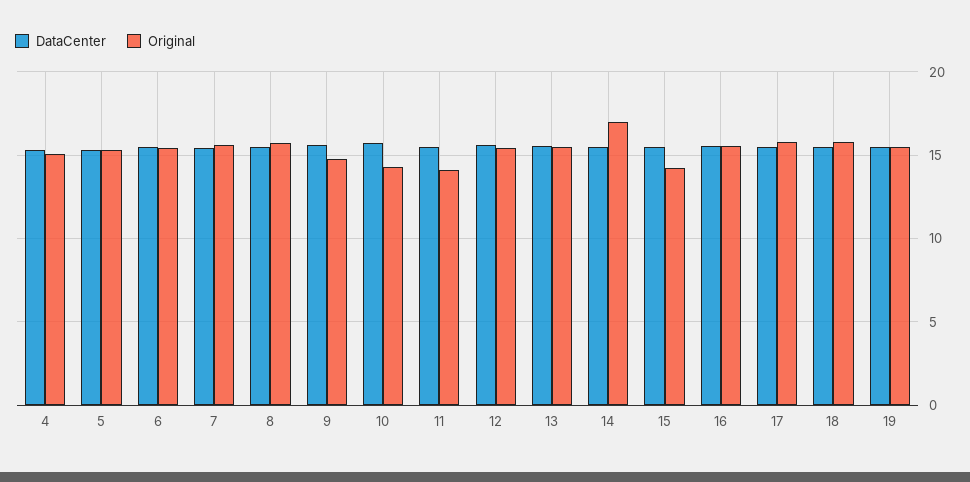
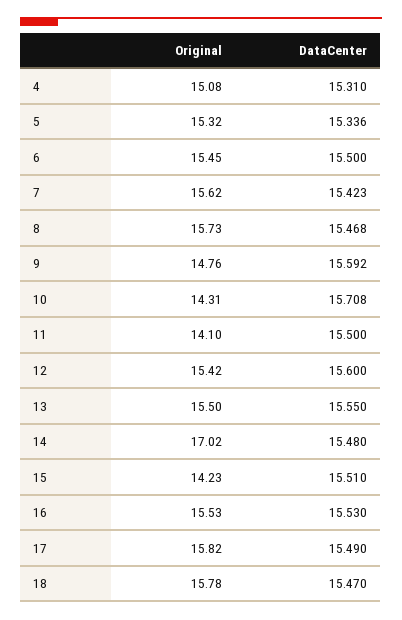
DataCenter, 19: 15.5 -> none
Original, 19: 15.5 -> none

